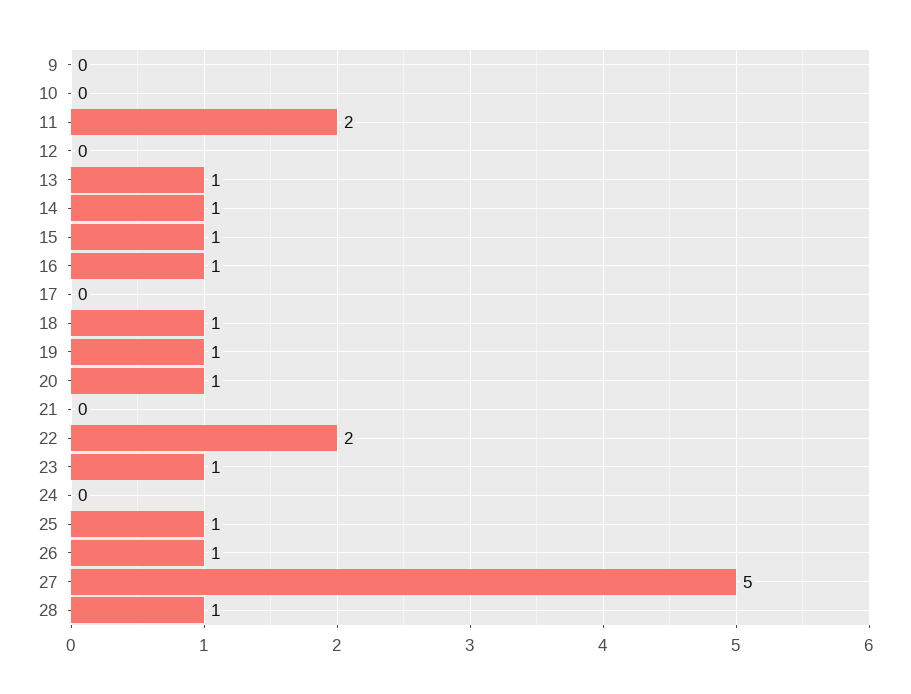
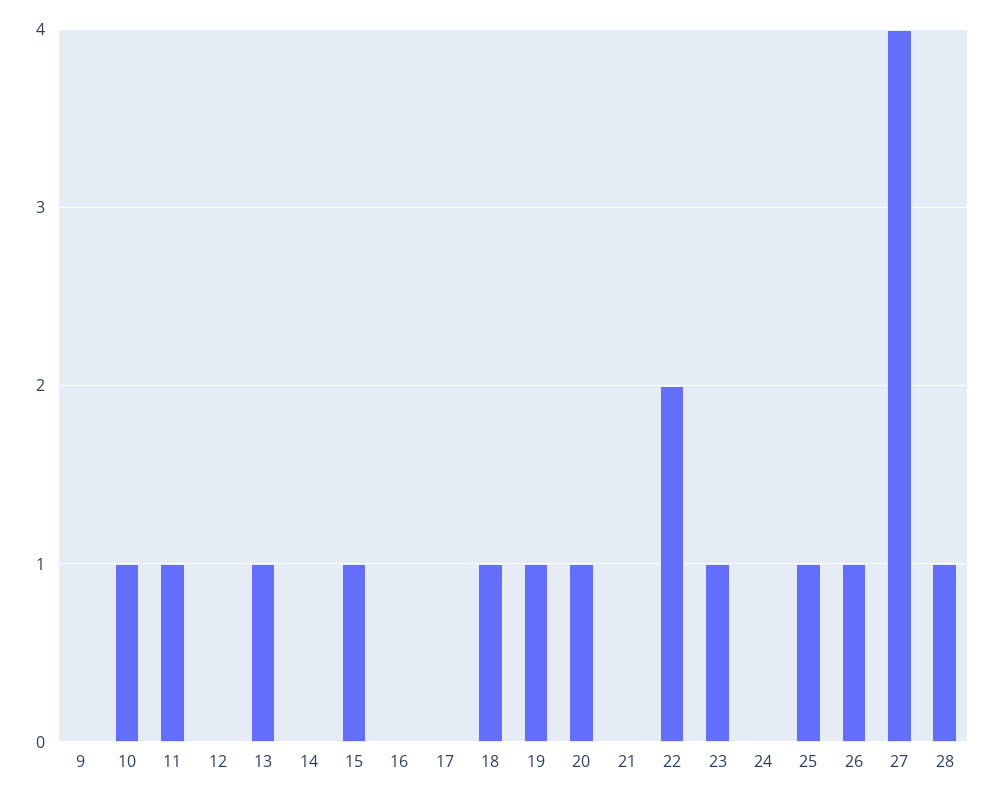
10: 0 -> 1
11: 2 -> 1
14: 1 -> 0
16: 1 -> 0
27: 5 -> 4

